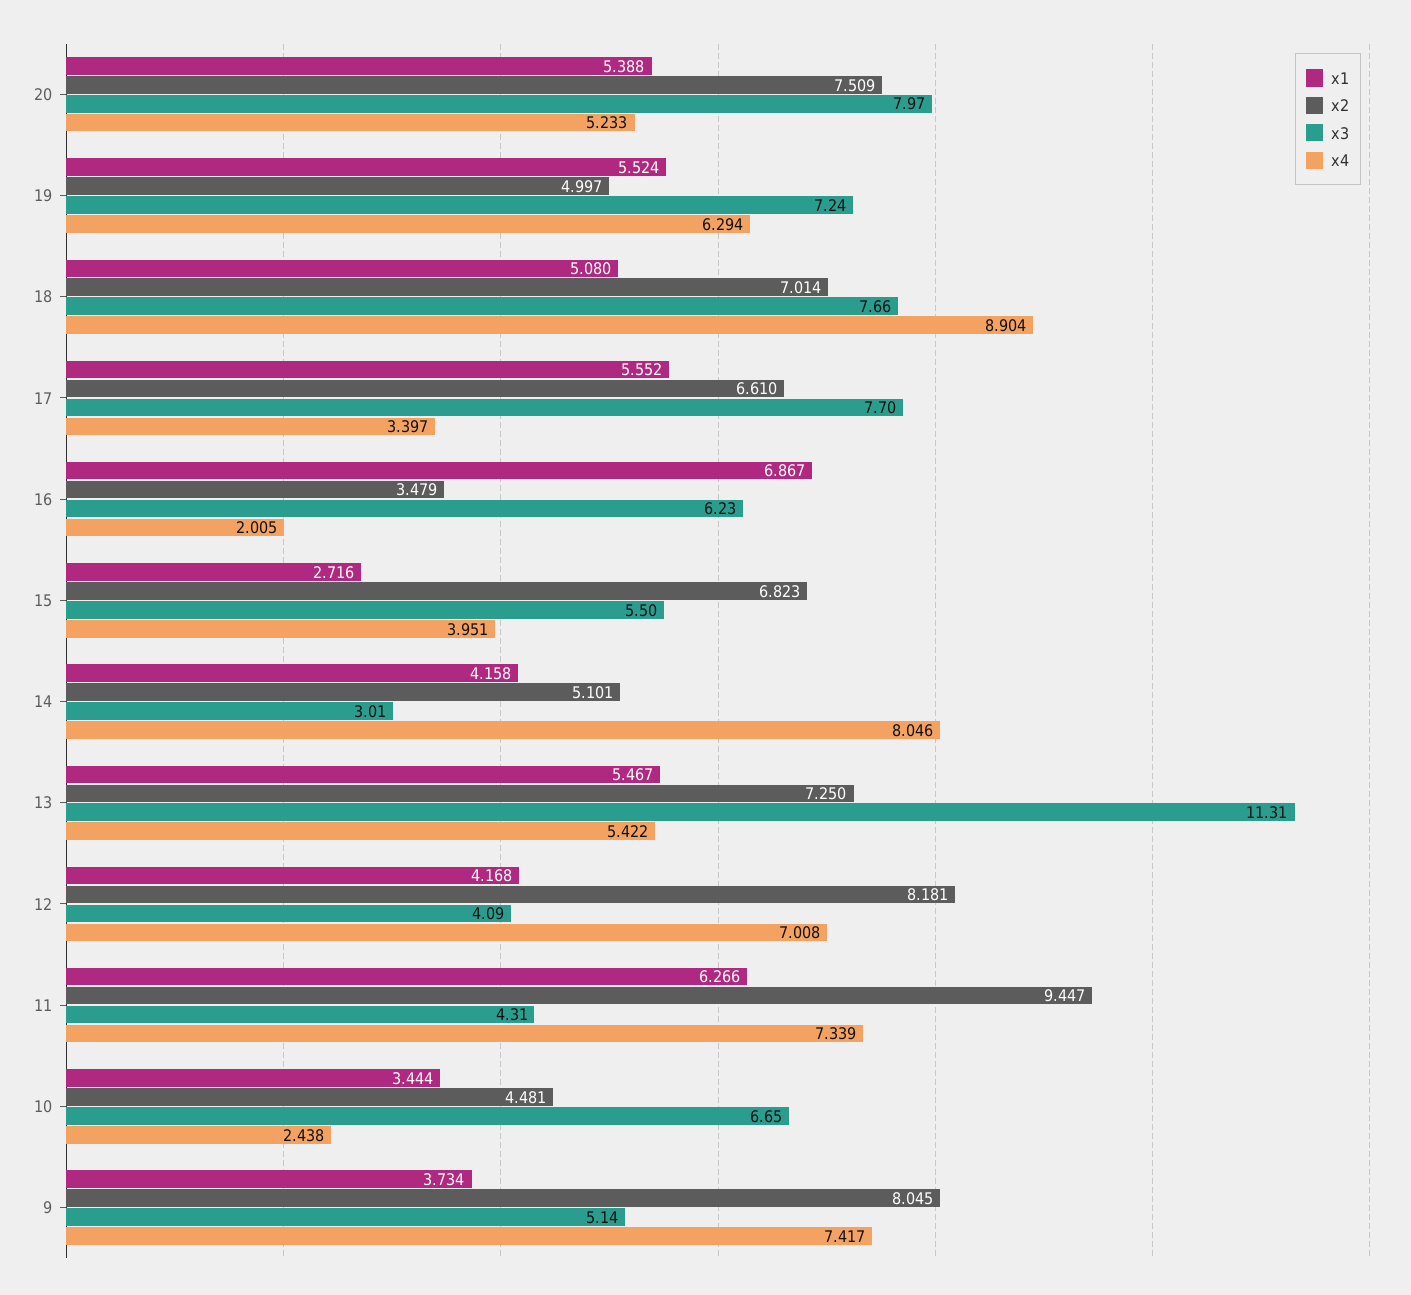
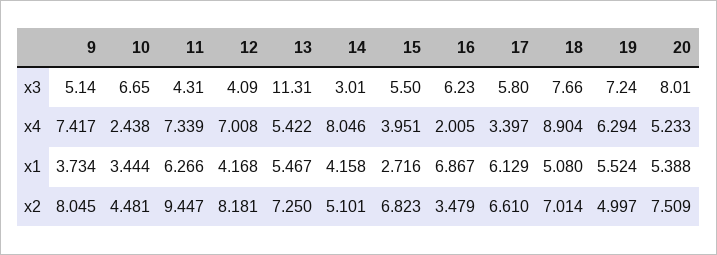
x3, 20: 7.97 -> 8.01
x1, 17: 5.552 -> 6.129
x3, 17: 7.7 -> 5.8

